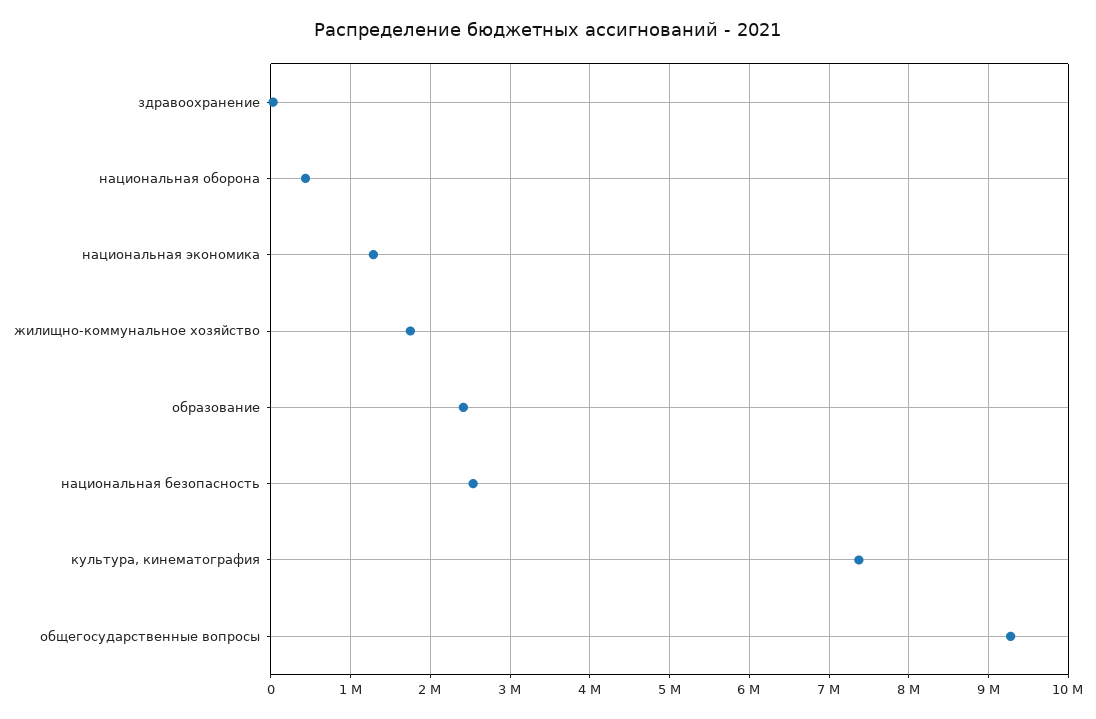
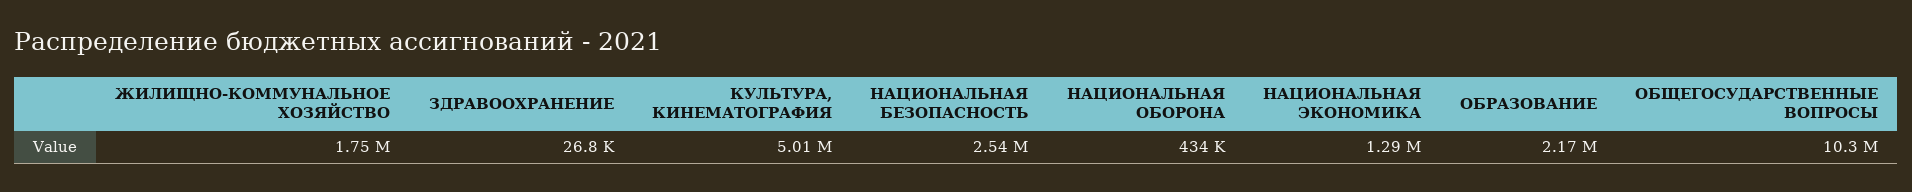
образование: 2400000 -> 2170000
культура, кинематография: 7400000 -> 5010000
общегосударственные вопросы: 9300000 -> 10300000

